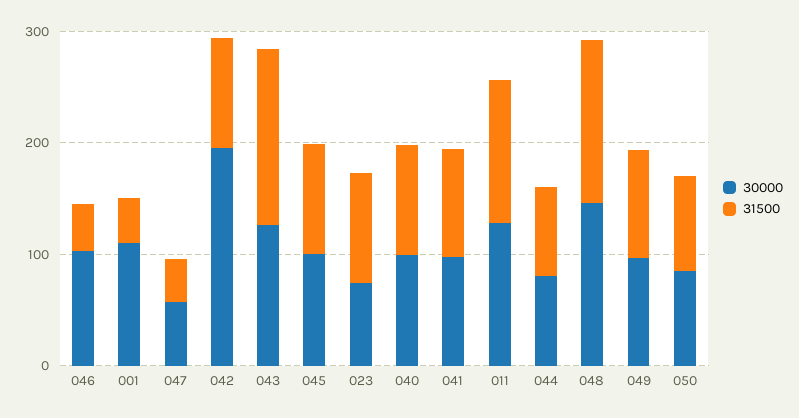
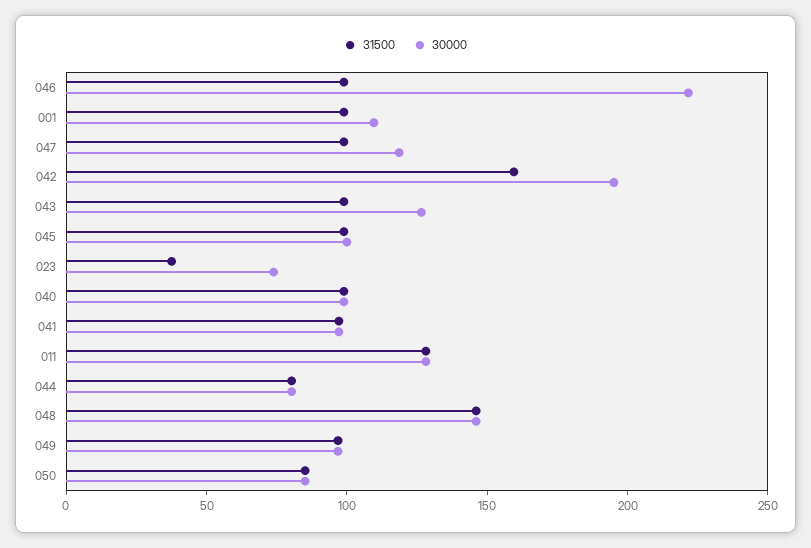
30000, 046: 100 -> 220
31500, 046: 40 -> 100
31500, 001: 40 -> 100
30000, 047: 60 -> 120
31500, 047: 40 -> 100
31500, 042: 100 -> 160
31500, 043: 160 -> 100
31500, 023: 100 -> 40

